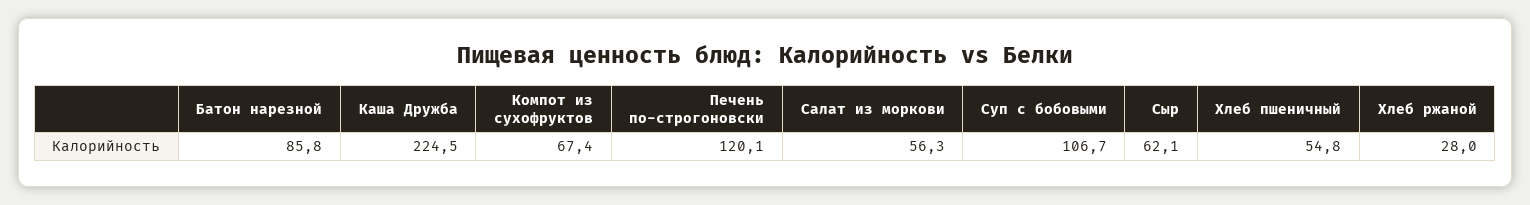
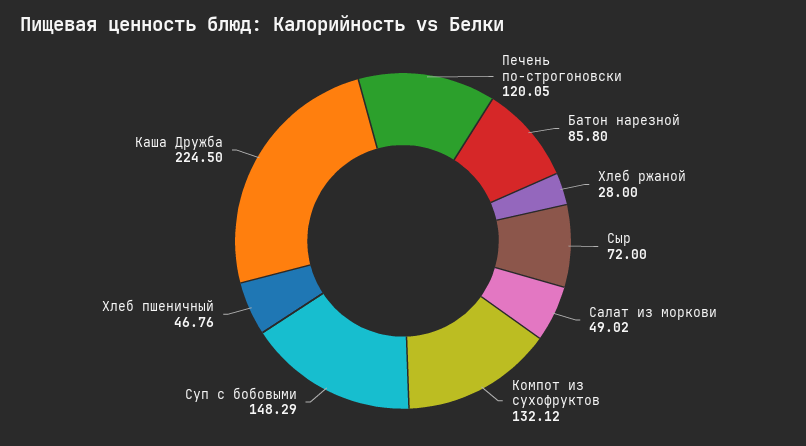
Компот из сухофруктов: 67.4 -> 132.12
Салат из моркови: 56.3 -> 49.02
Суп с бобовыми: 106.7 -> 148.29
Сыр: 62.1 -> 72
Хлеб пшеничный: 54.8 -> 46.76

